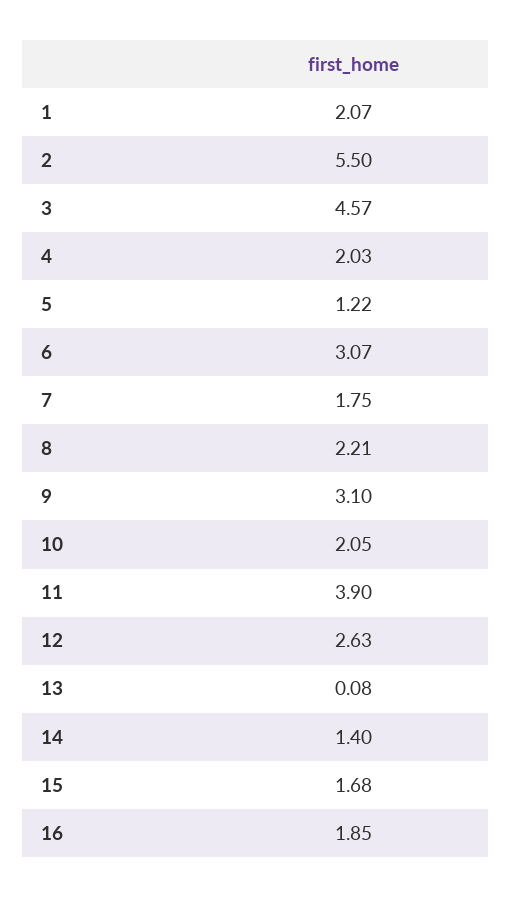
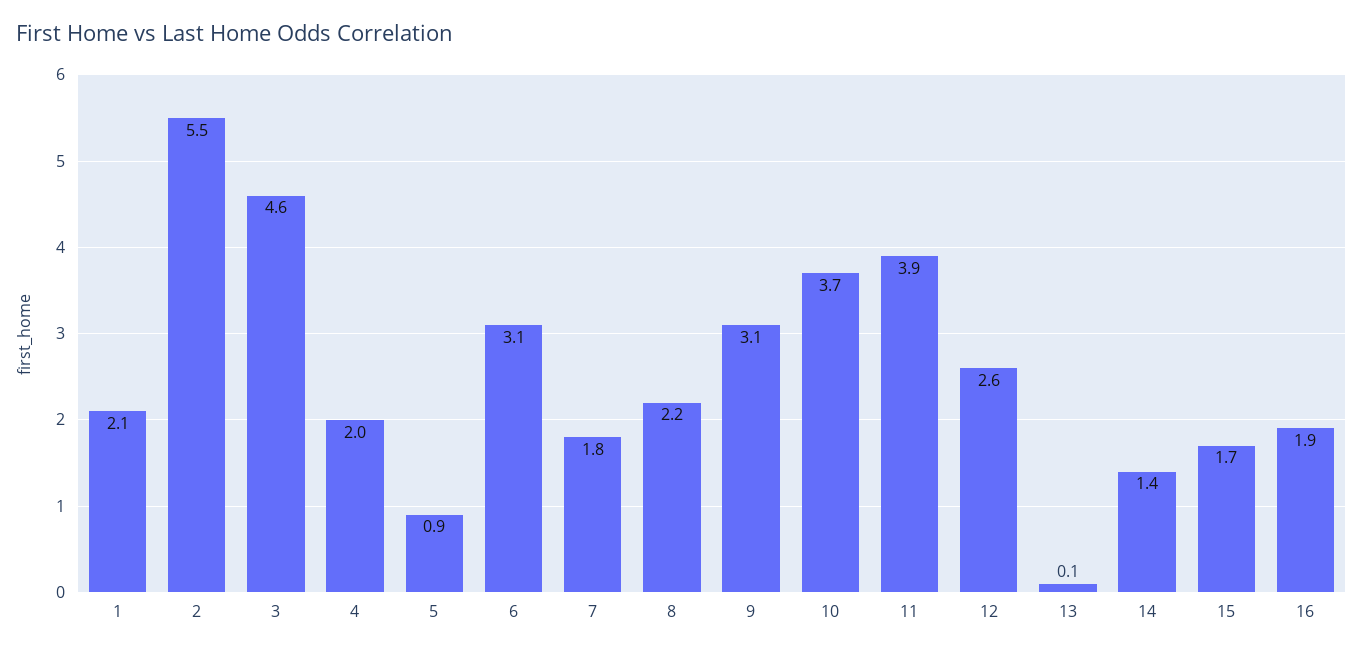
5: 1.22 -> 0.9
10: 2.05 -> 3.7

